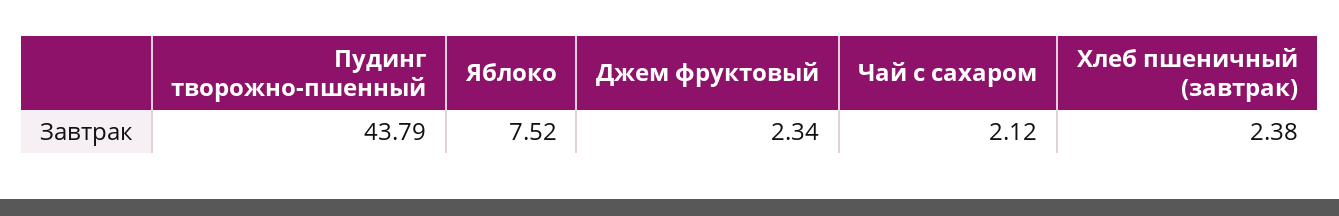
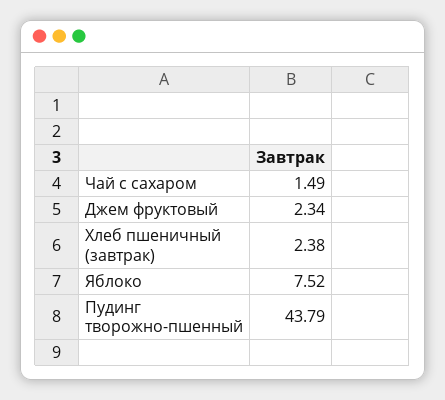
Чай с сахаром: 2.12 -> 1.49

